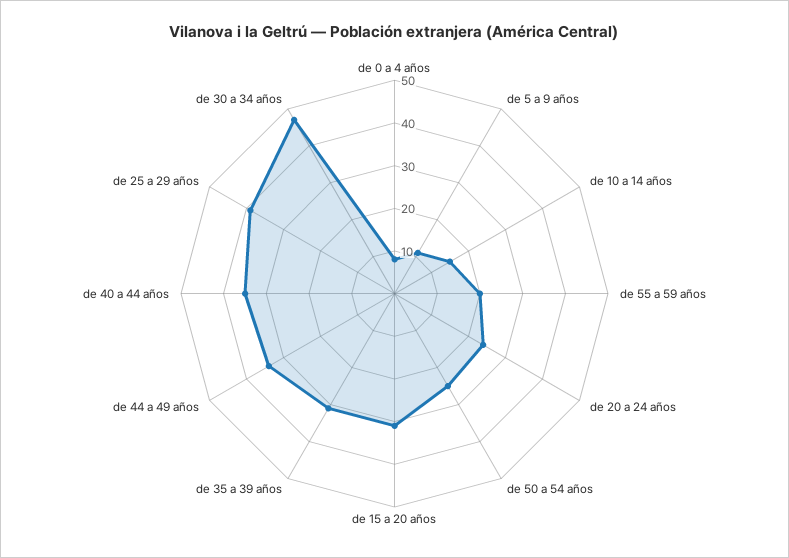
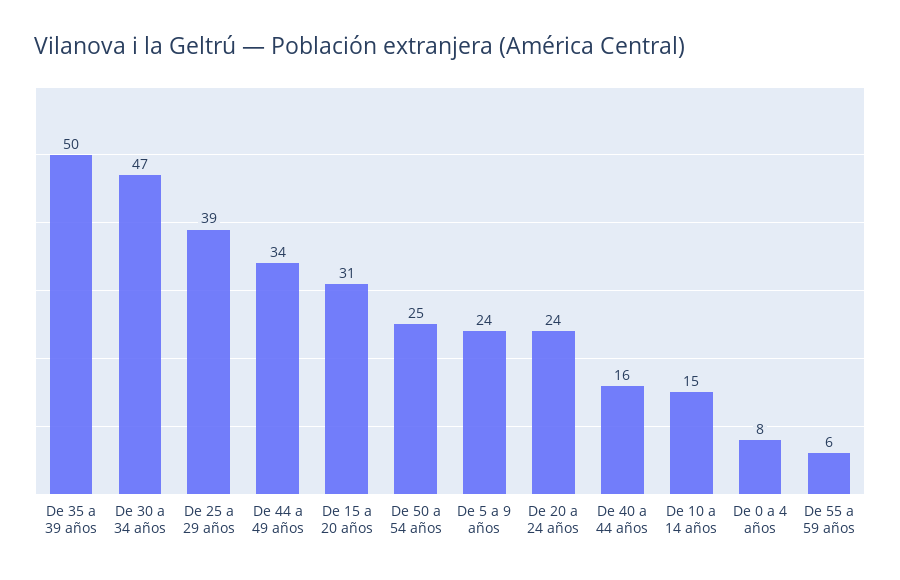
de 5 a 9 años: 10 -> 24
de 55 a 59 años: 20 -> 6
de 35 a 39 años: 30 -> 50
de 40 a 44 años: 35 -> 16

